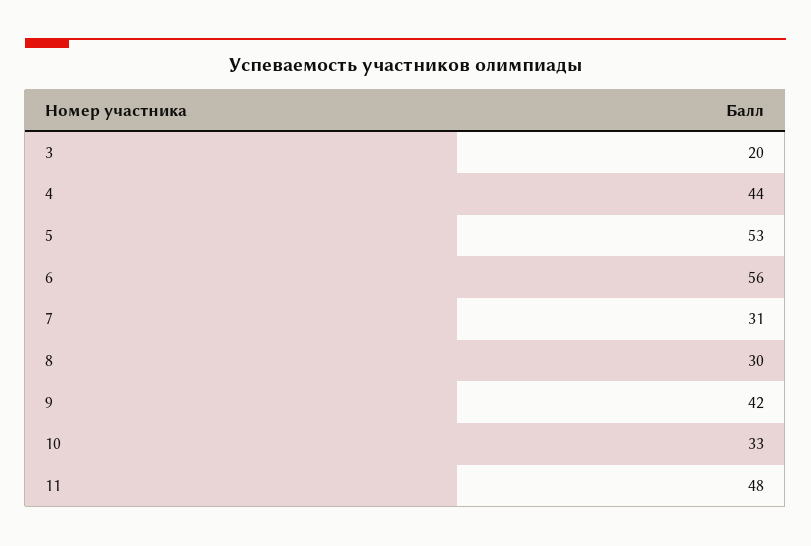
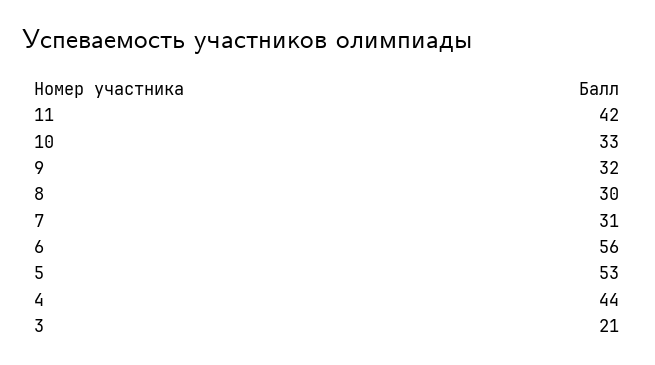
3: 20 -> 21
9: 42 -> 32
11: 48 -> 42

